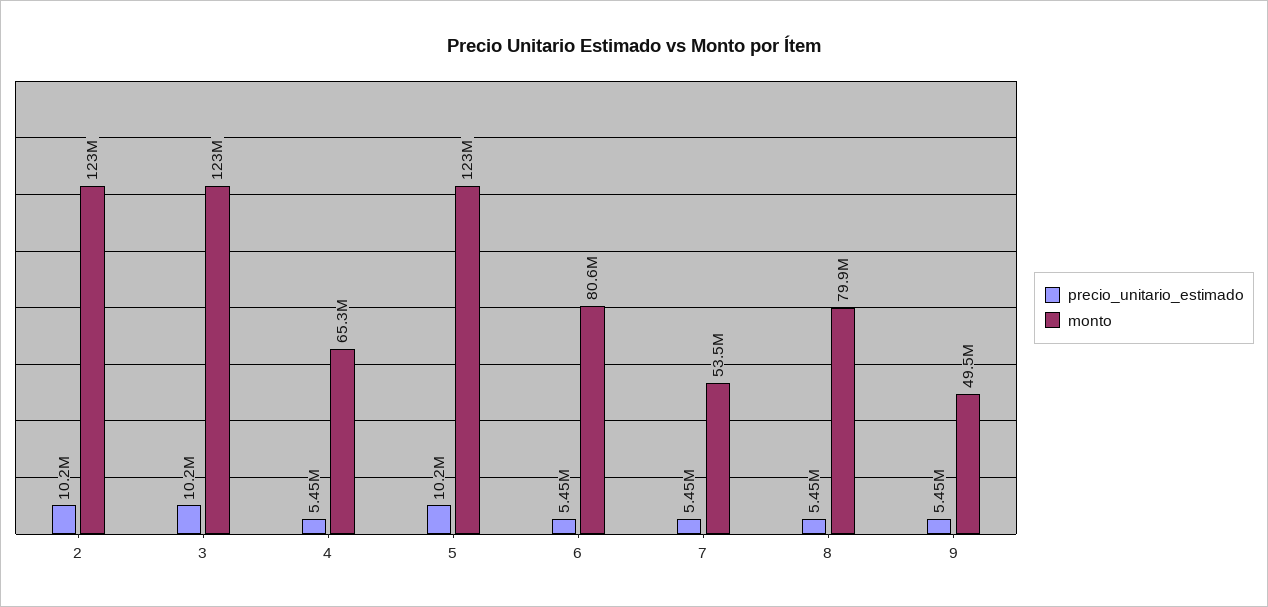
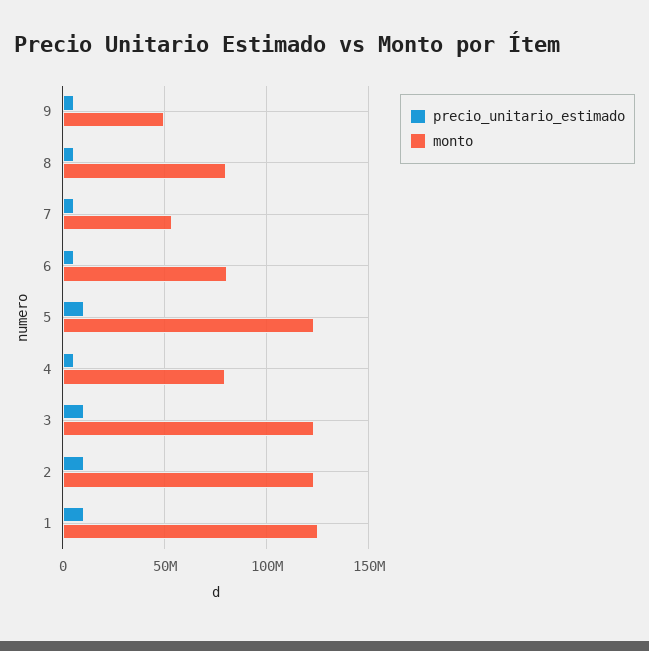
monto, 4: 65300000 -> 80000000
precio_unitario_estimado, 1: none -> 10000000
monto, 1: none -> 125000000

